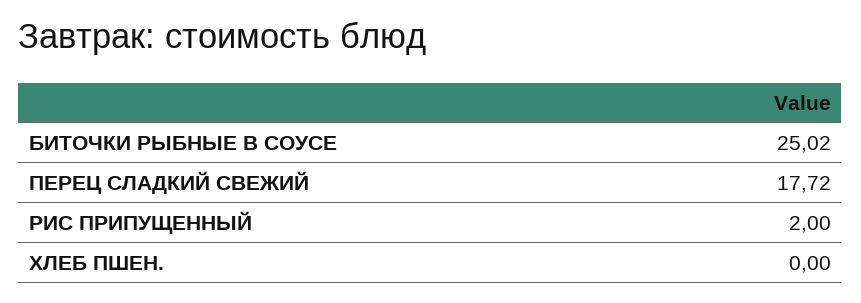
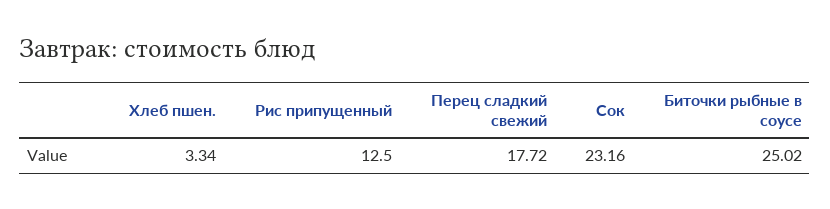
РИС ПРИПУЩЕННЫЙ: 2 -> 12.5
ХЛЕБ ПШЕН.: 0 -> 3.34
Сок: none -> 23.16

